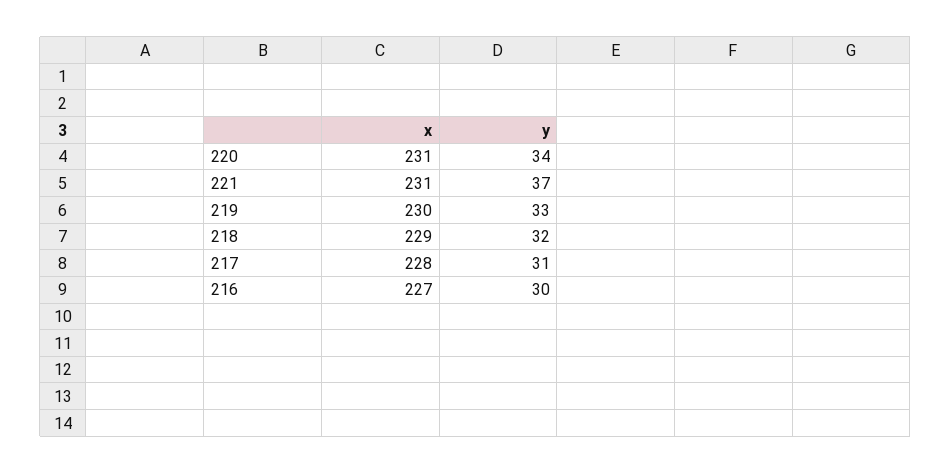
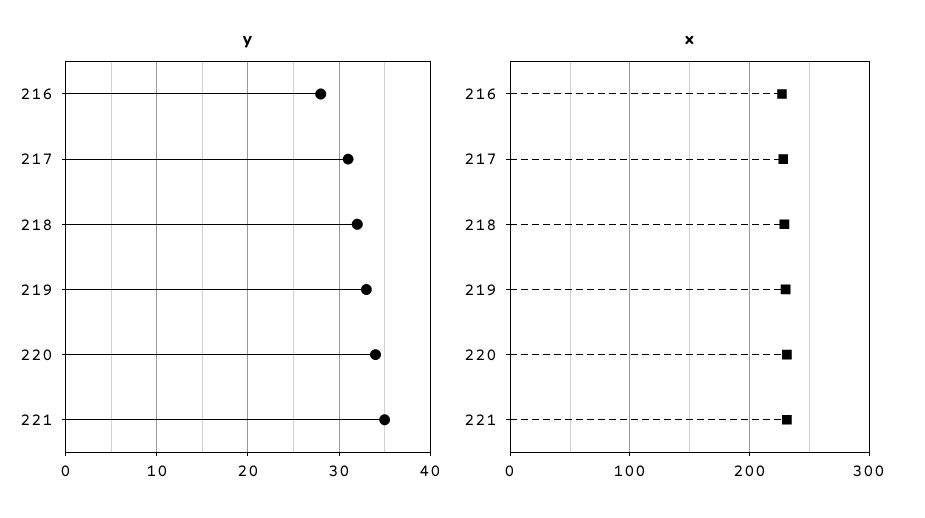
y, 221: 37 -> 35
y, 216: 30 -> 28

